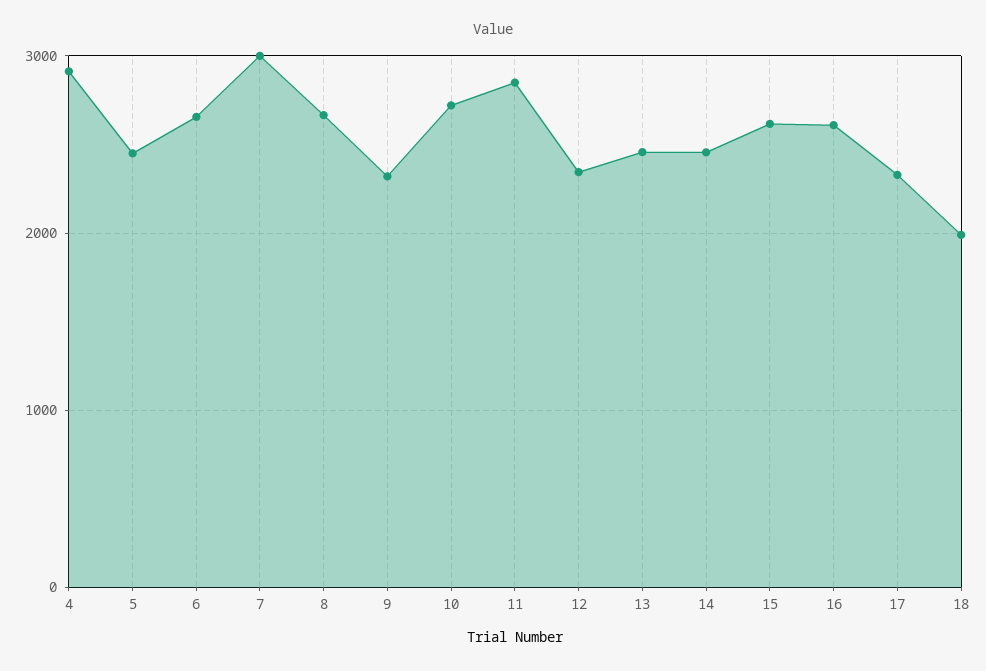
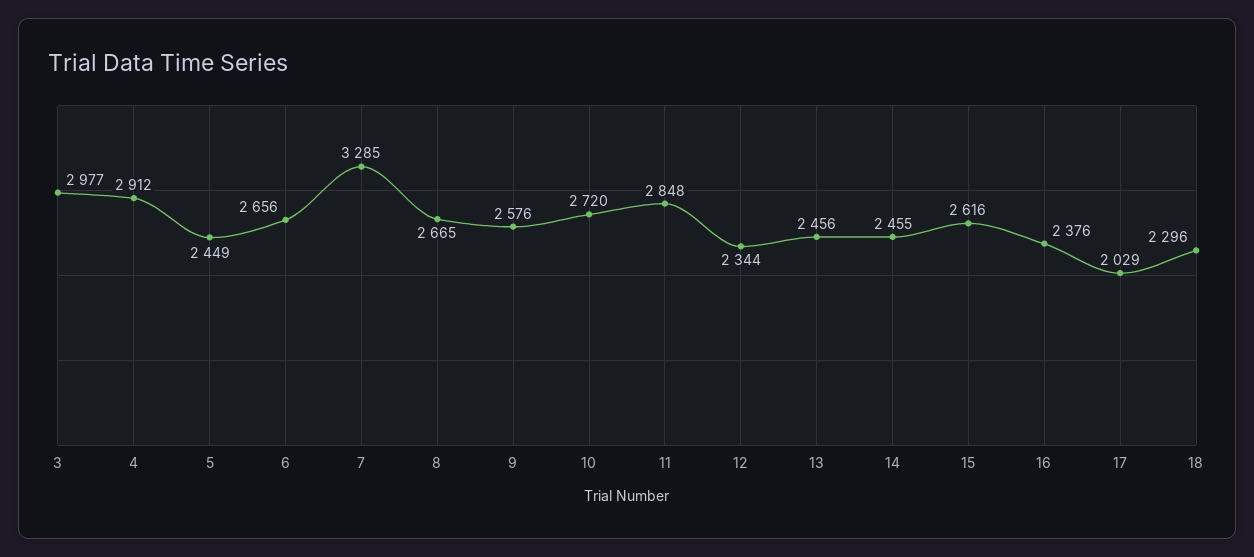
7: 3000 -> 3285
9: 2300 -> 2576
16: 2600 -> 2376
17: 2300 -> 2029
18: 2000 -> 2296
3: none -> 2977

